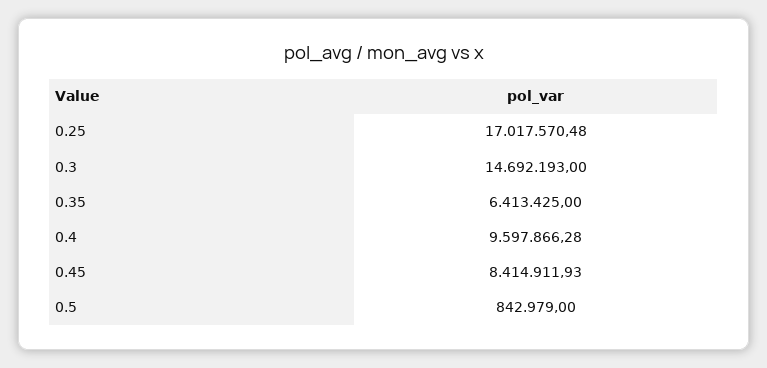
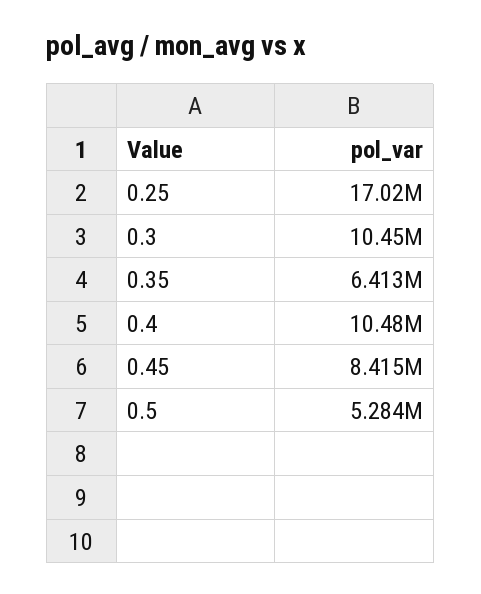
0.3: 14692193 -> 10450000
0.4: 9597866.28 -> 10480000
0.5: 842979 -> 5284000

